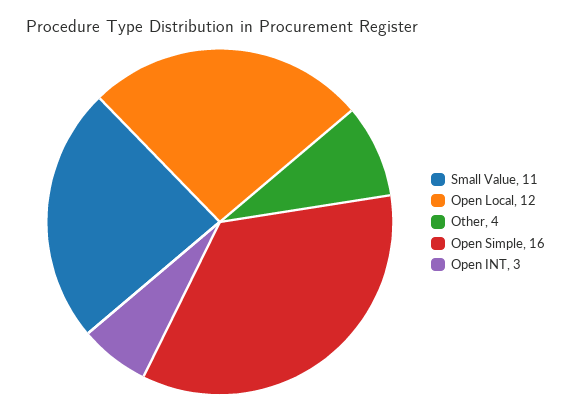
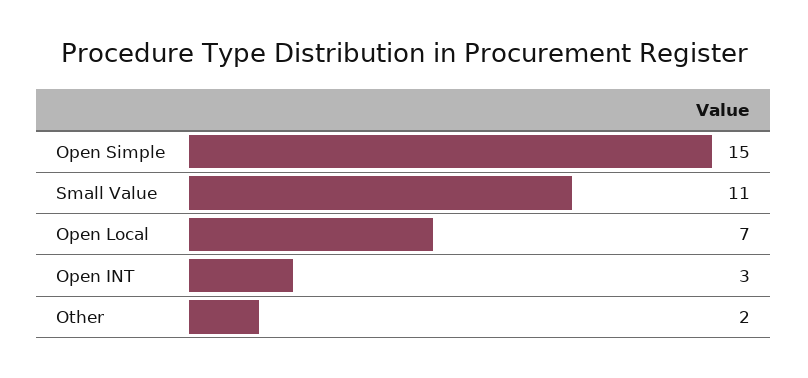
Open Local: 12 -> 7
Other: 4 -> 2
Open Simple: 16 -> 15

